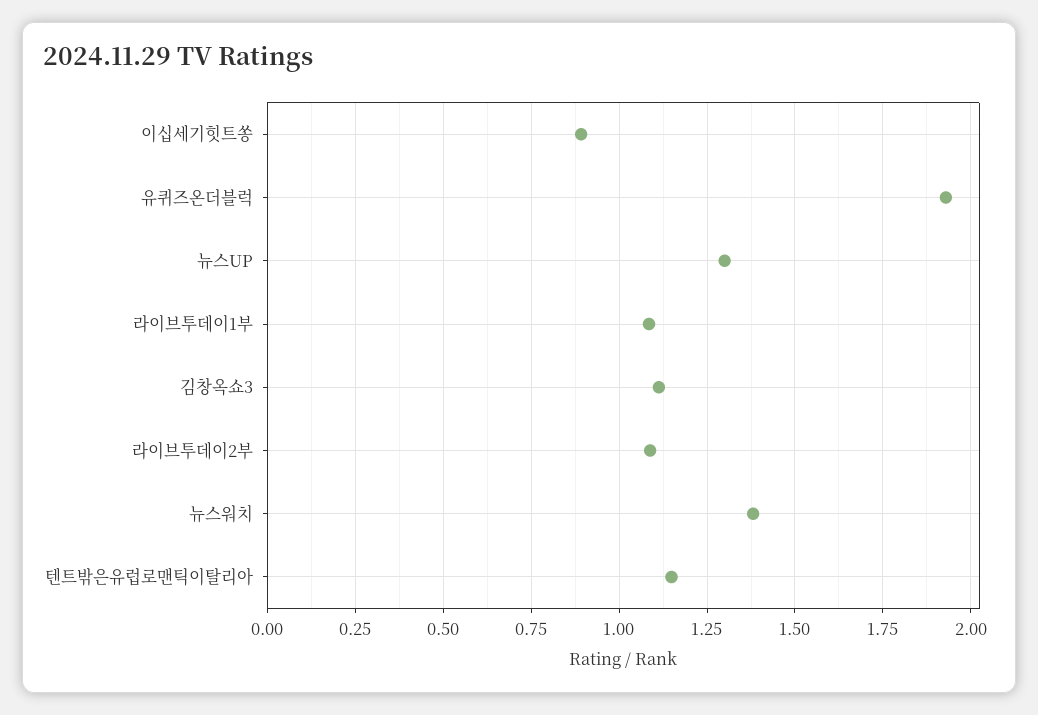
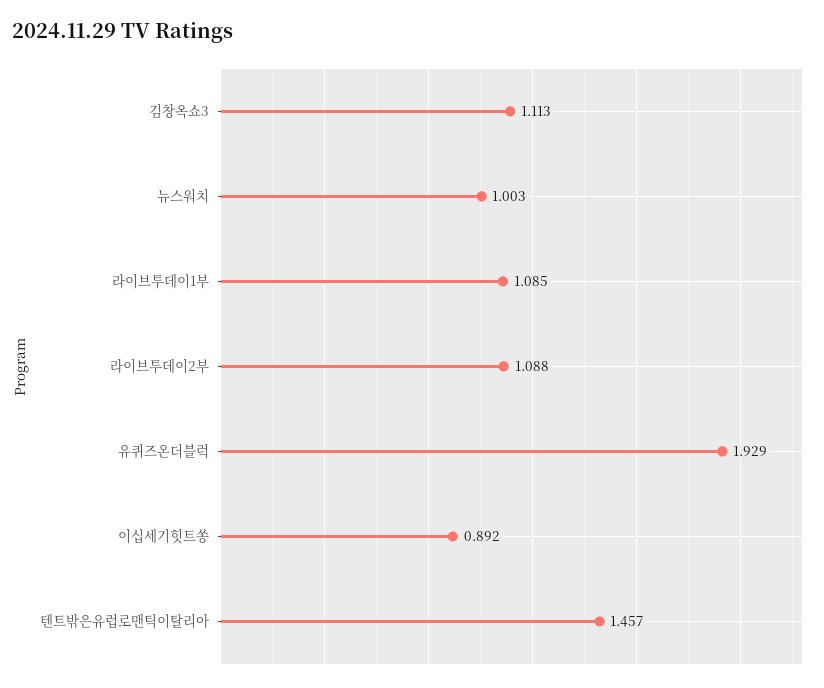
뉴스UP: 1.3 -> none
뉴스워치: 1.375 -> 1.003
텐트밖은유럽로맨틱이탈리아: 1.15 -> 1.457

